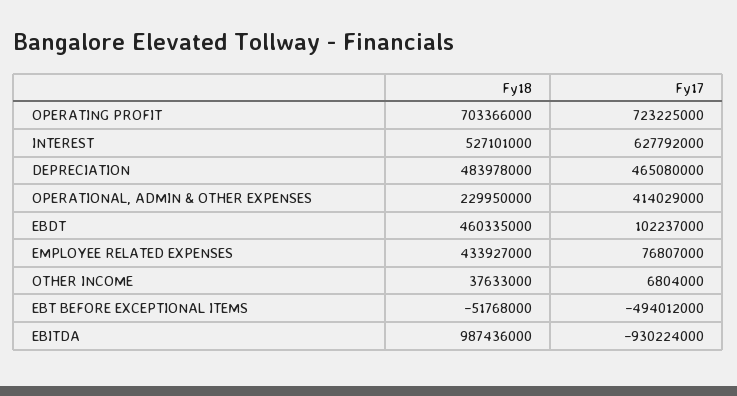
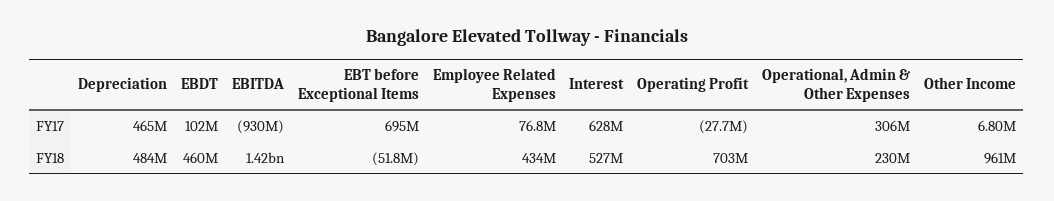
Fy17, OPERATING PROFIT: 723225000 -> -27700000
Fy17, OPERATIONAL, ADMIN & OTHER EXPENSES: 414029000 -> 306000000
Fy18, OTHER INCOME: 37633000 -> 961000000
Fy17, EBT BEFORE EXCEPTIONAL ITEMS: -494012000 -> 695000000
Fy18, EBITDA: 987436000 -> 1420000000

